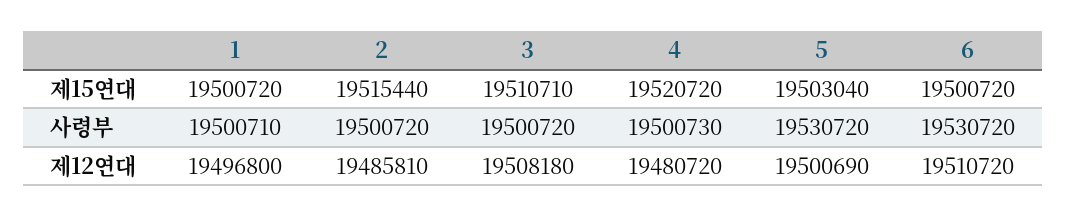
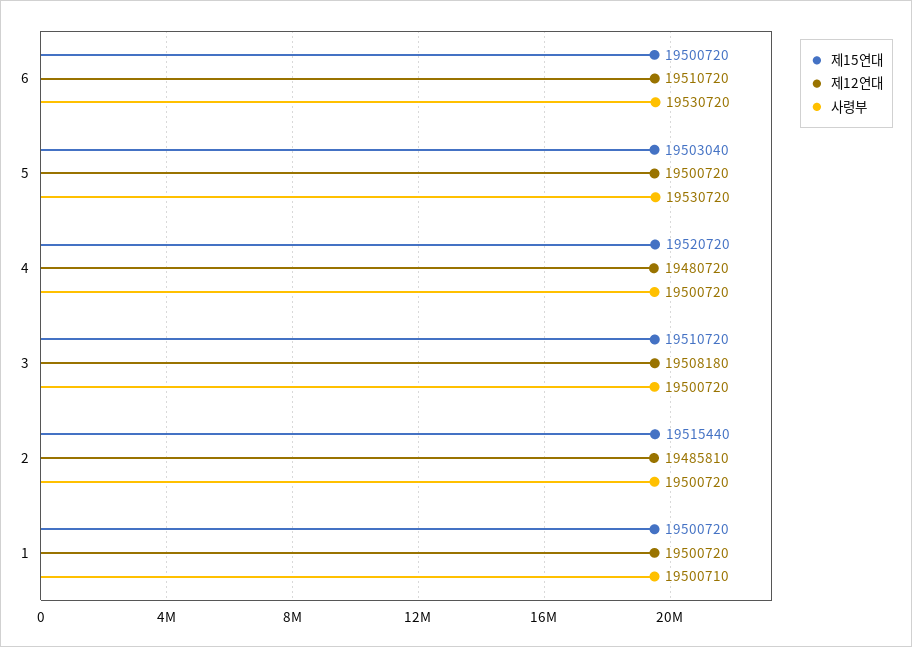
제15연대, 3: 19510710 -> 19510720
사령부, 4: 19500730 -> 19500720
제12연대, 1: 19496800 -> 19500720
제12연대, 5: 19500690 -> 19500720

